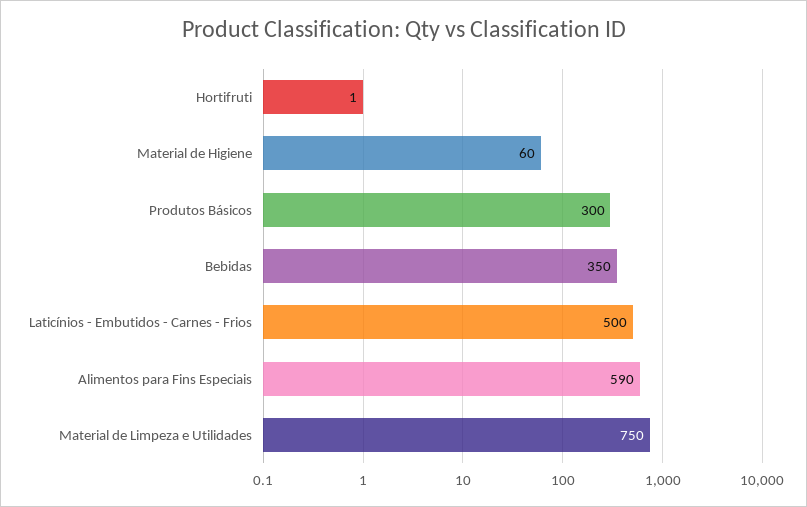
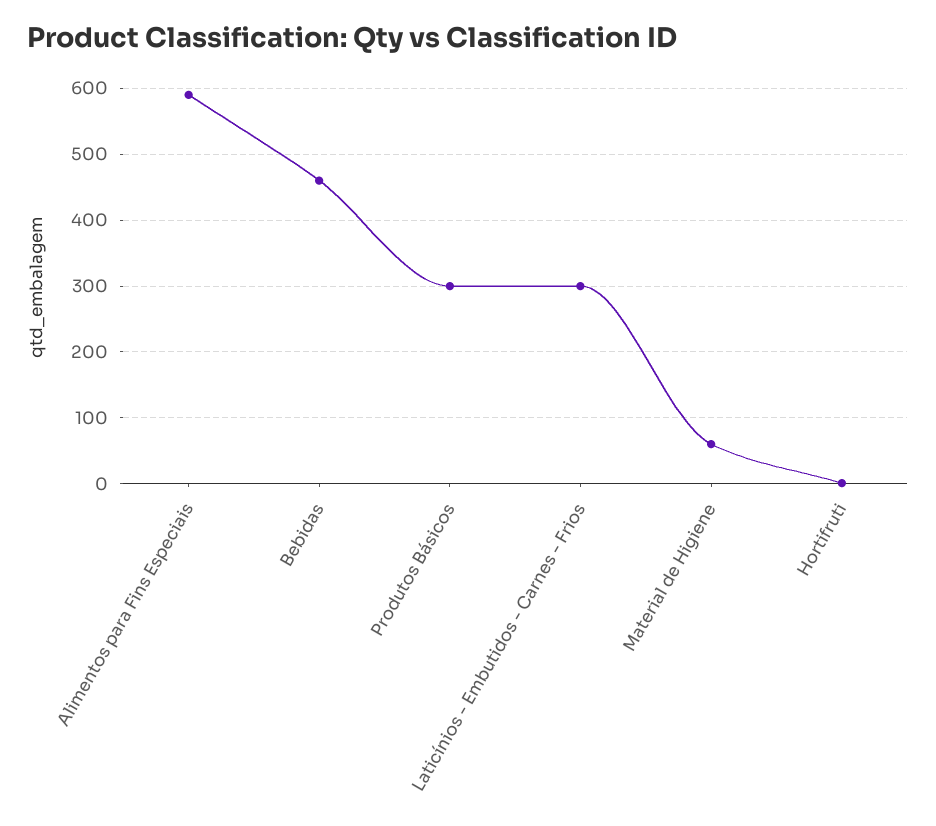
Bebidas: 350 -> 460
Laticínios - Embutidos - Carnes - Frios: 500 -> 300
Material de Limpeza e Utilidades: 750 -> none

